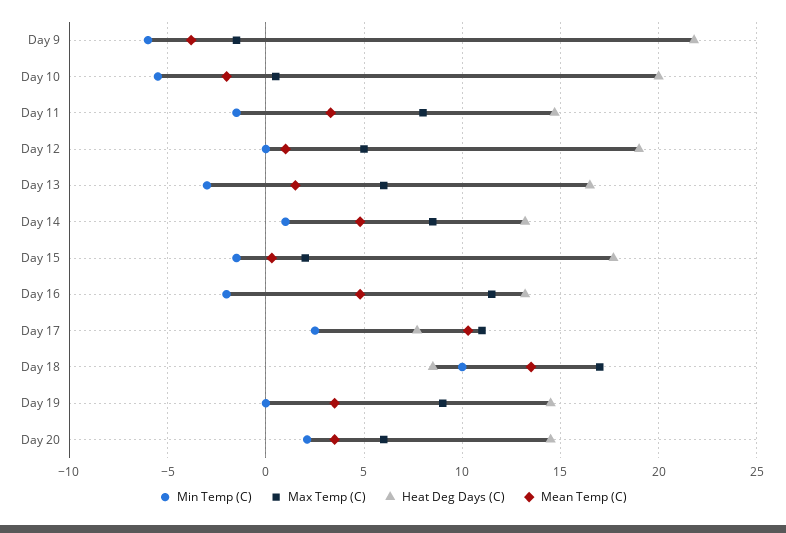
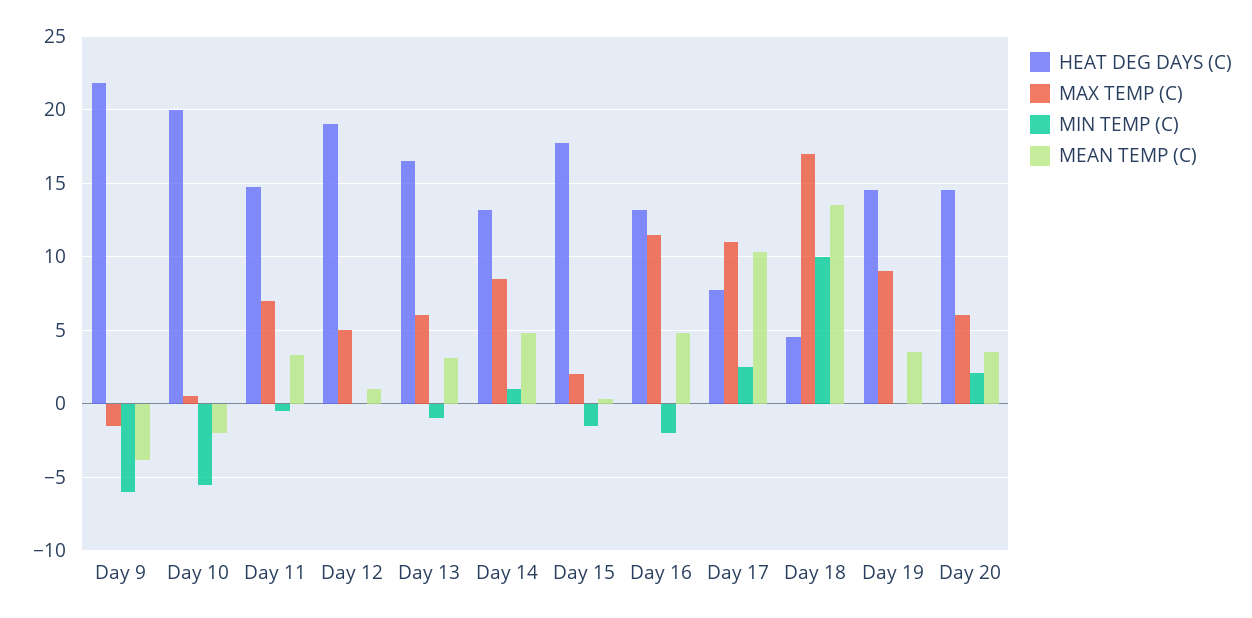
Min Temp (C), Day 11: -1.5 -> -0.5
Max Temp (C), Day 11: 8 -> 7
Min Temp (C), Day 13: -3 -> -1
Mean Temp (C), Day 13: 1.5 -> 3
Heat Deg Days (C), Day 18: 8.5 -> 4.5

